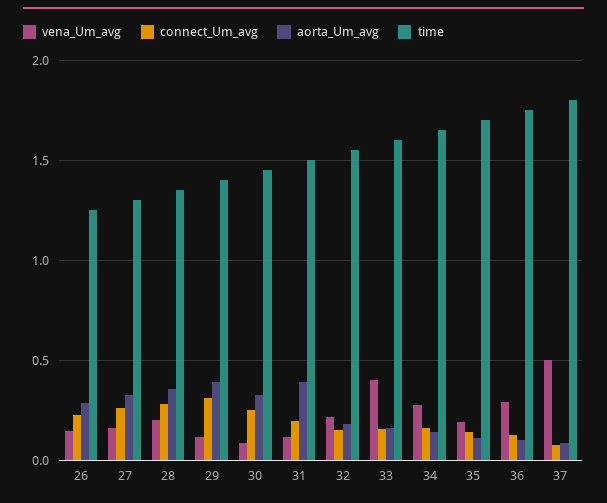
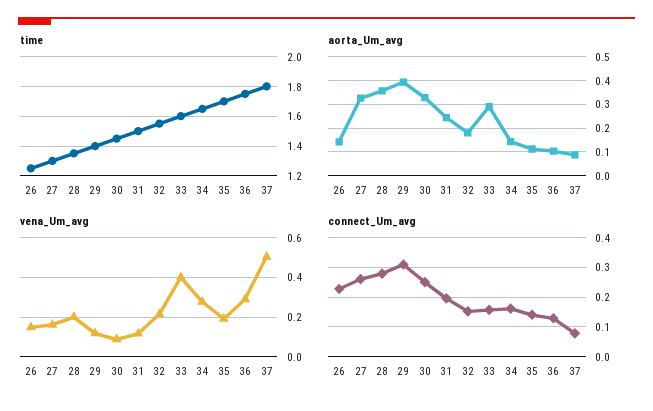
aorta_Um_avg, 26: 0.3 -> 0.15
aorta_Um_avg, 31: 0.4 -> 0.25
aorta_Um_avg, 33: 0.15 -> 0.3

